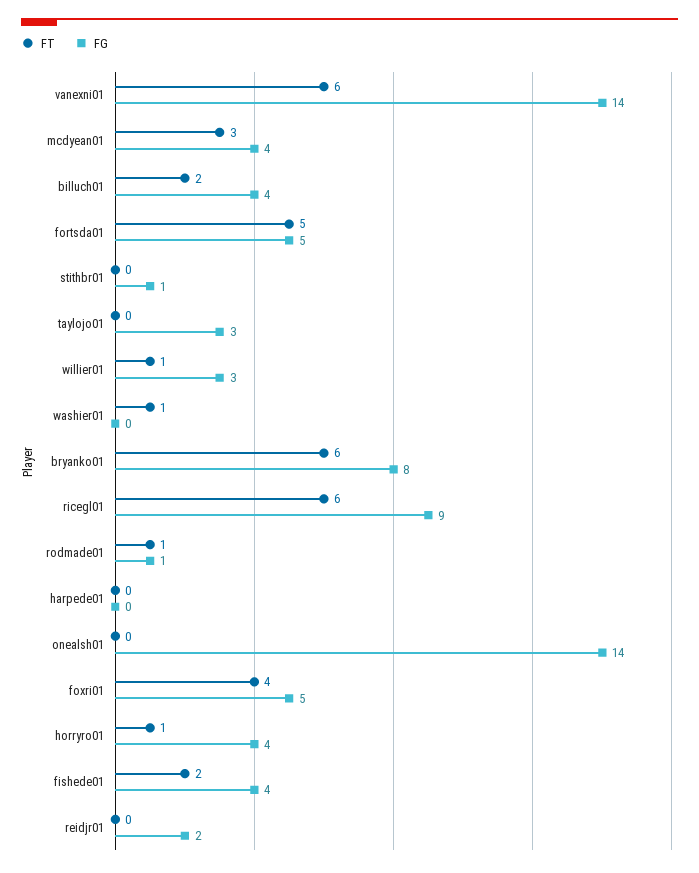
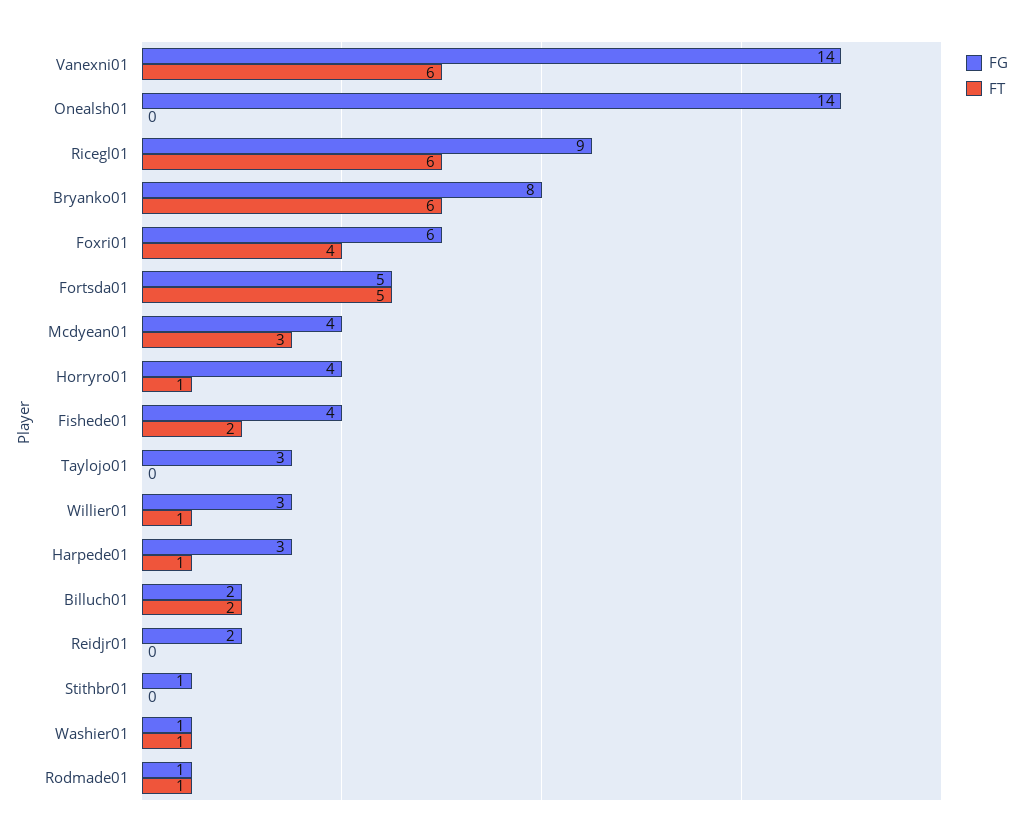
FG, billuch01: 4 -> 2
FG, washier01: 0 -> 1
FT, harpede01: 0 -> 1
FG, harpede01: 0 -> 3
FG, foxri01: 5 -> 6

